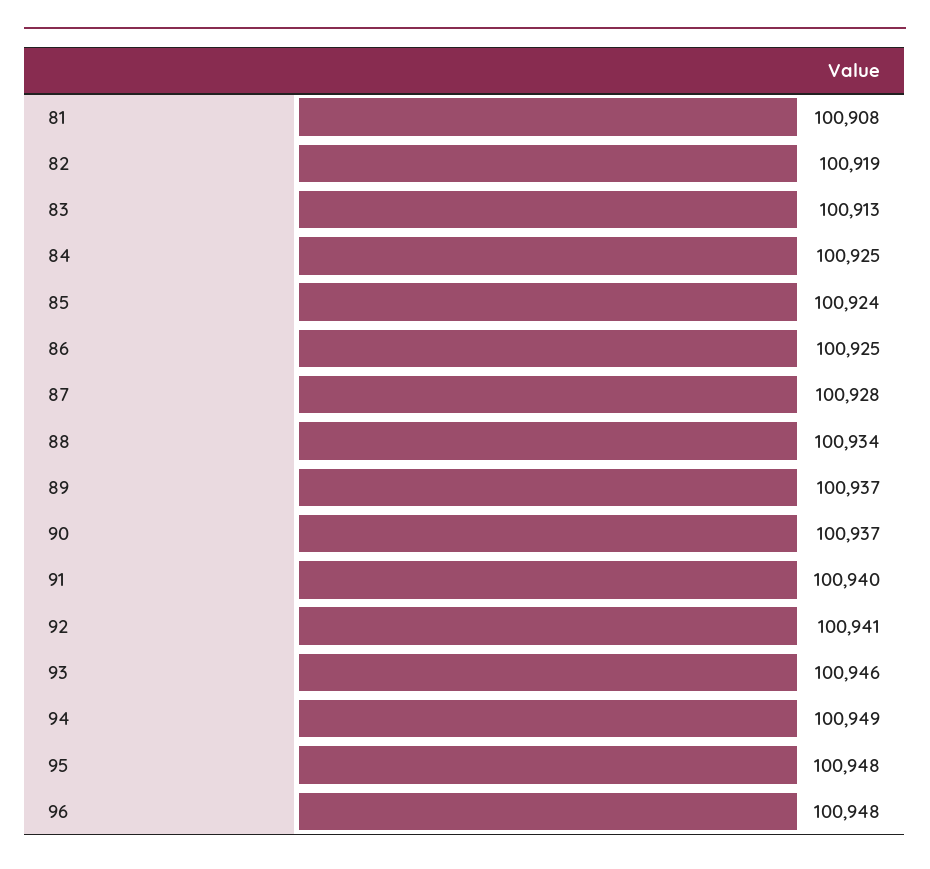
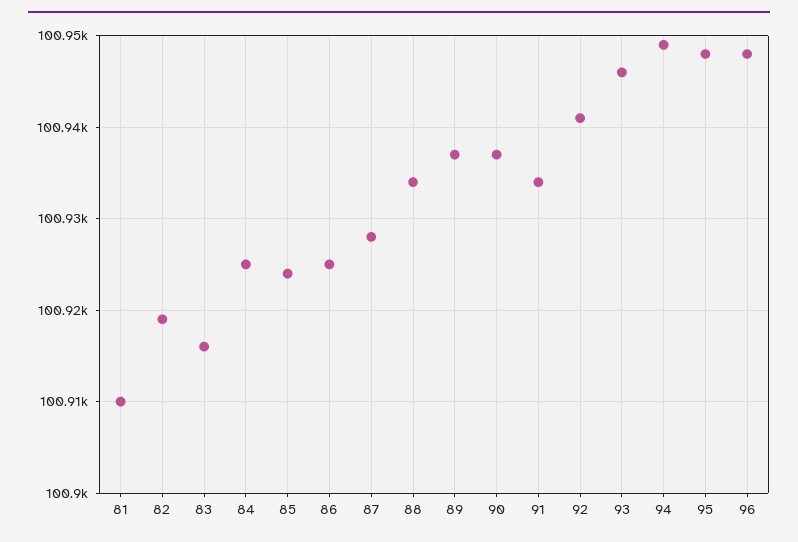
81: 100908 -> 100910
83: 100913 -> 100916
91: 100940 -> 100934

